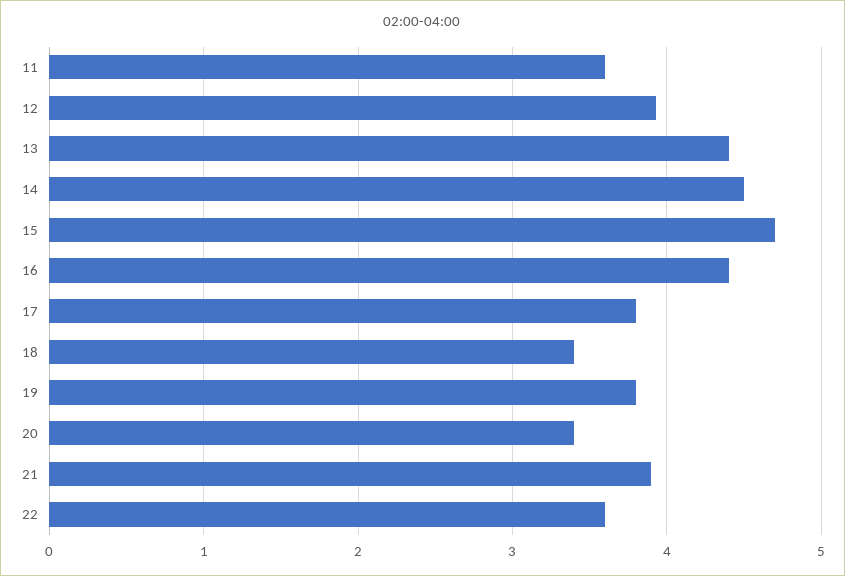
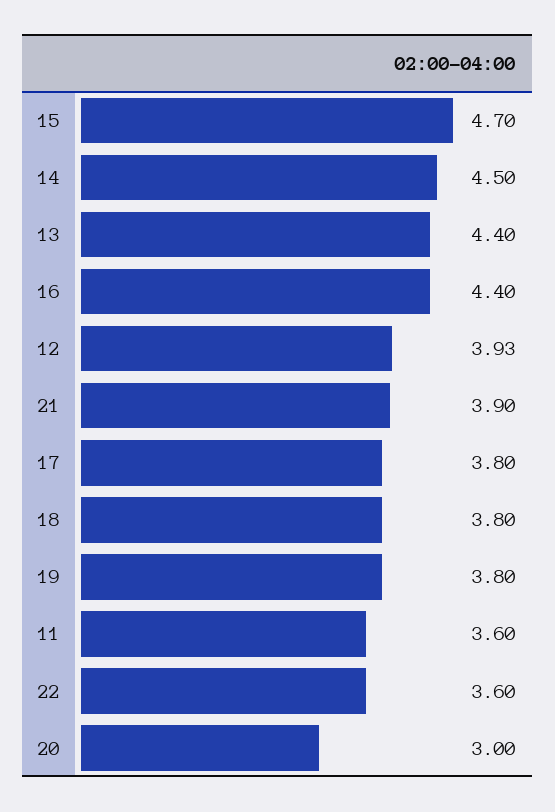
18: 3.4 -> 3.8
20: 3.4 -> 3

